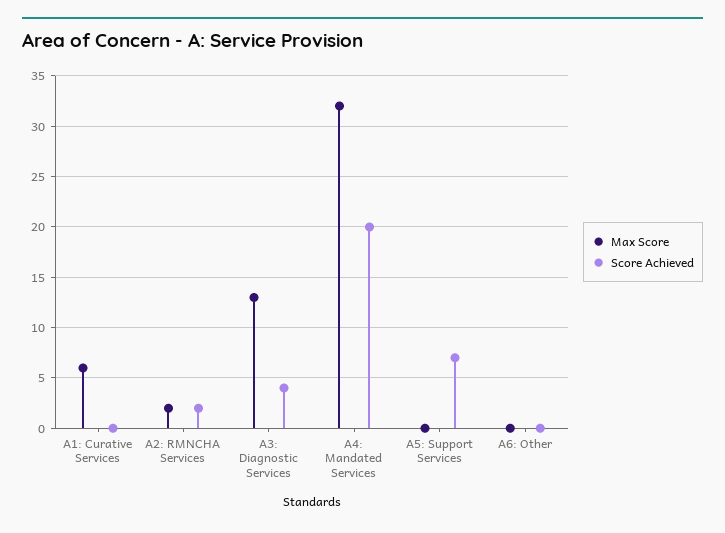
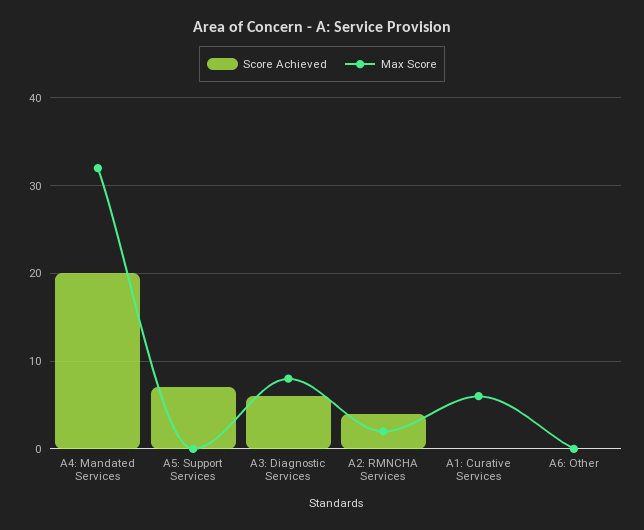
Score Achieved, A2: RMNCHA Services: 2 -> 4
Max Score, A3: Diagnostic Services: 13 -> 8
Score Achieved, A3: Diagnostic Services: 4 -> 6

